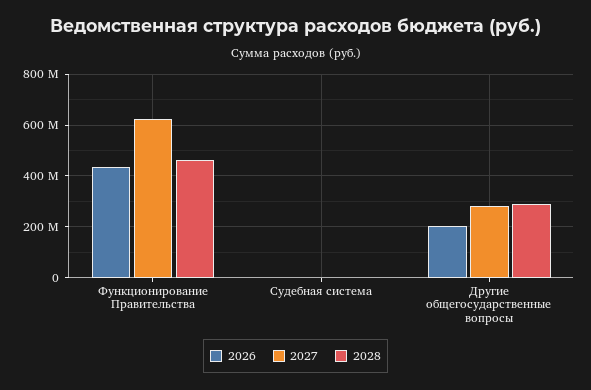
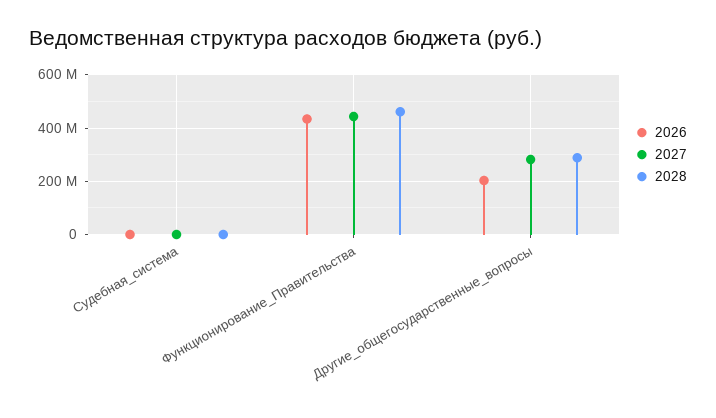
2027, Функционирование Правительства: 625000000 -> 450000000

